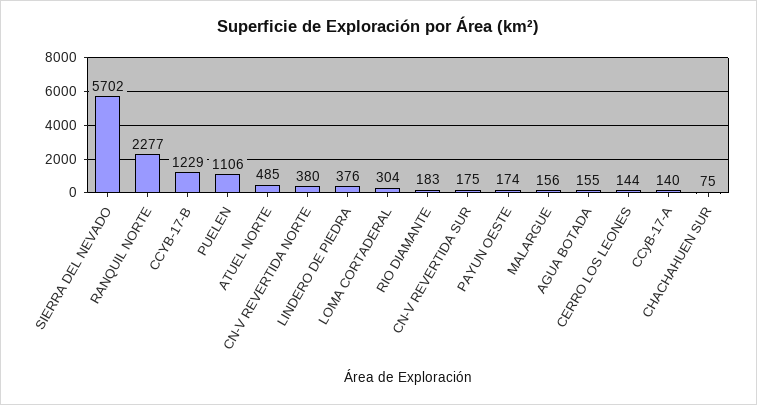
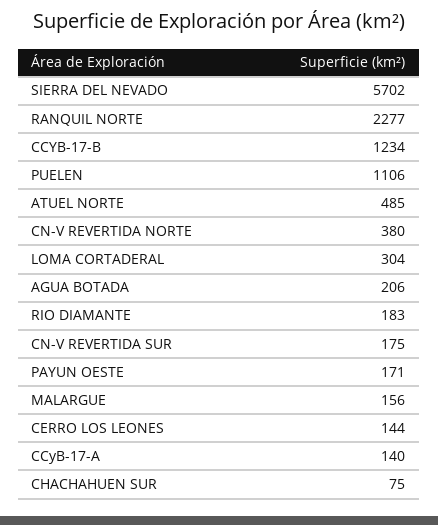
CCYB-17-B: 1229 -> 1234
LINDERO DE PIEDRA: 376 -> none
PAYUN OESTE: 174 -> 171
AGUA BOTADA: 155 -> 206

